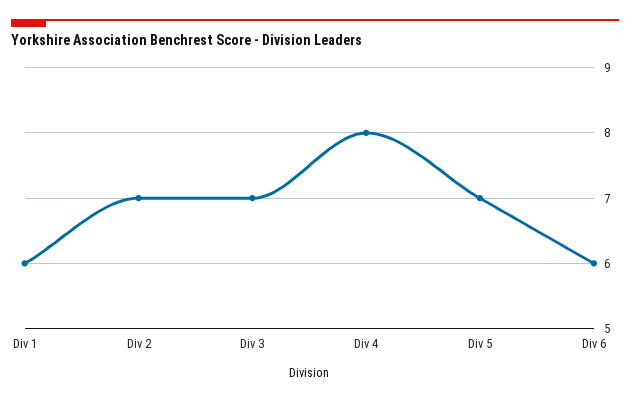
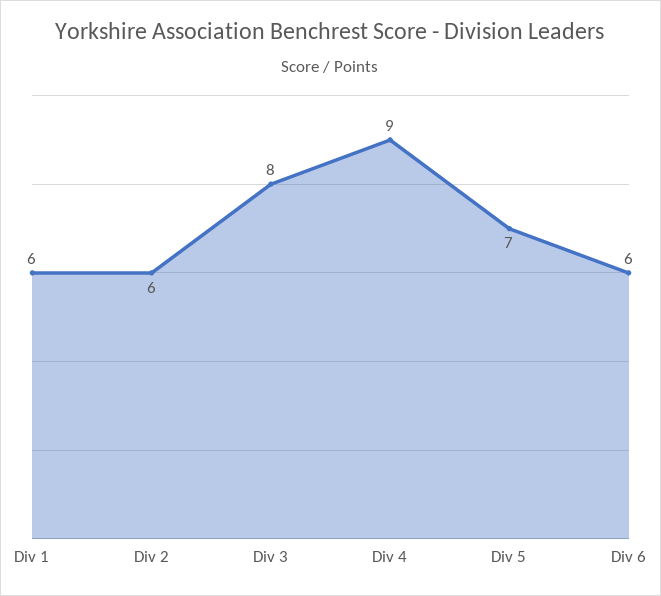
Div 2: 7 -> 6
Div 3: 7 -> 8
Div 4: 8 -> 9

